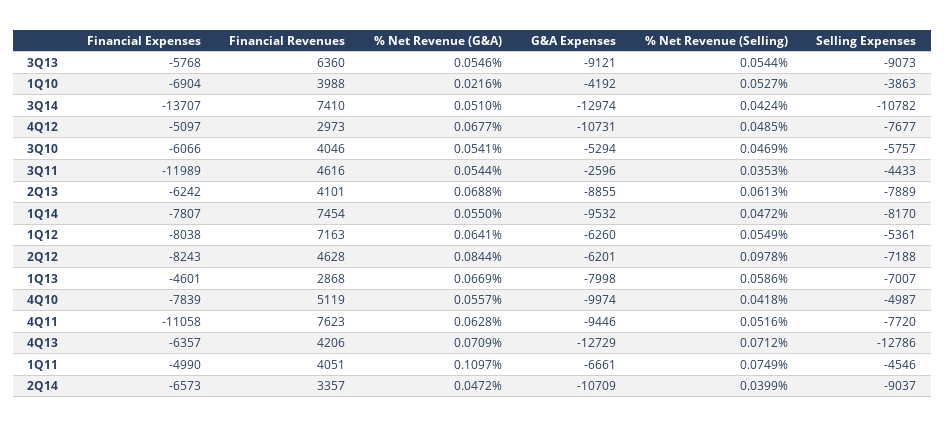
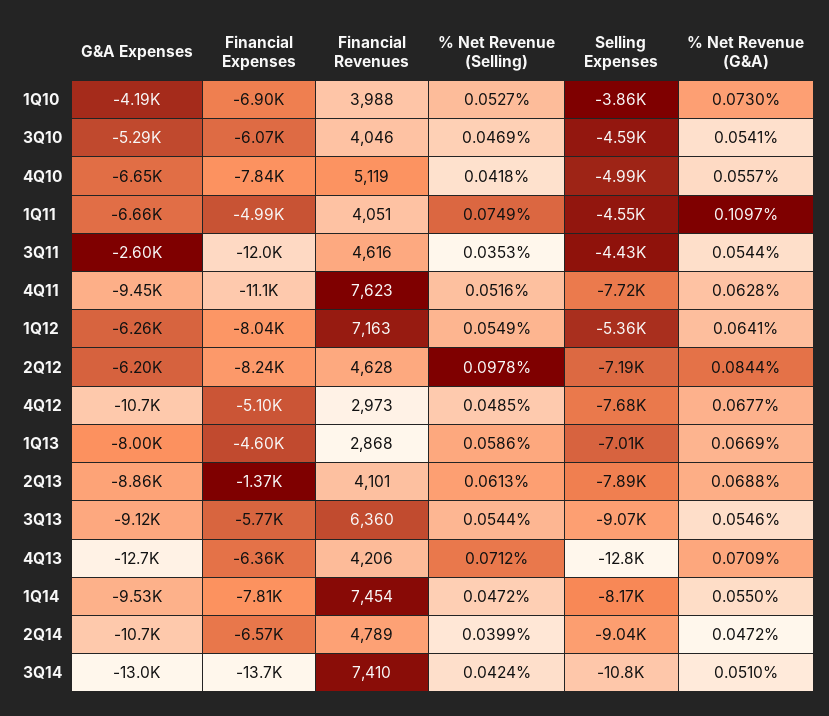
% Net Revenue (G&A), 1Q10: 0.0216 -> 0.073
Selling Expenses, 3Q10: -5757 -> -4590
Financial Expenses, 2Q13: -6242 -> -1370
G&A Expenses, 4Q10: -9974 -> -6650
Financial Revenues, 2Q14: 3357 -> 4789

